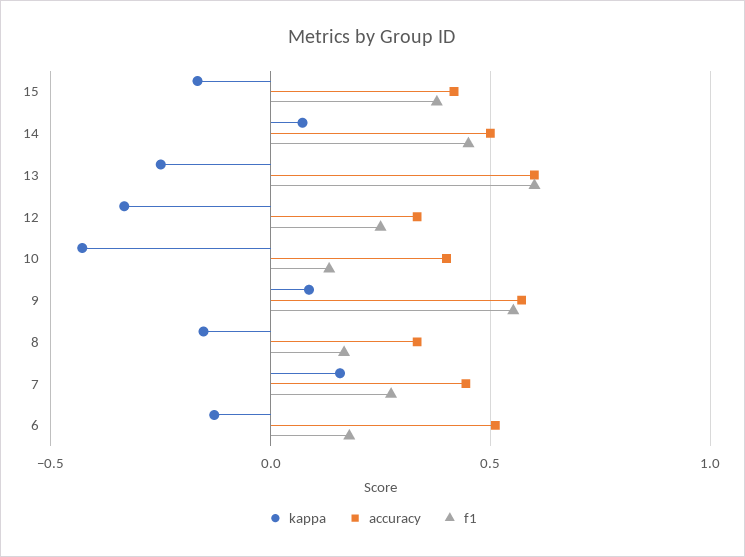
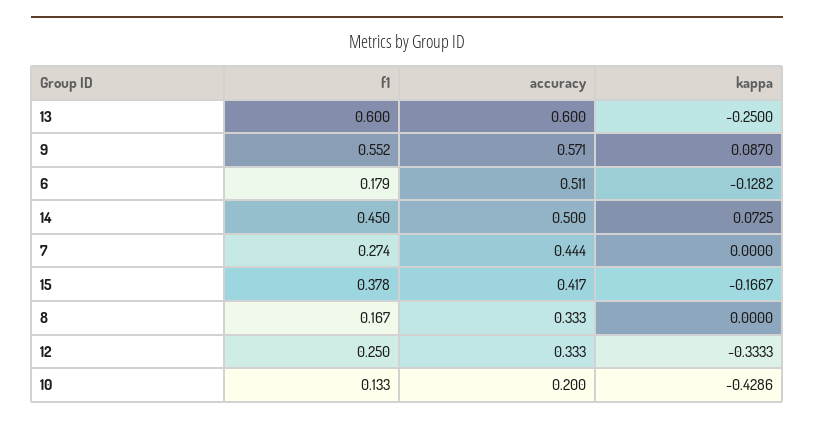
accuracy, 10: 0.4 -> 0.2
kappa, 8: -0.15 -> 0
kappa, 7: 0.15 -> 0

